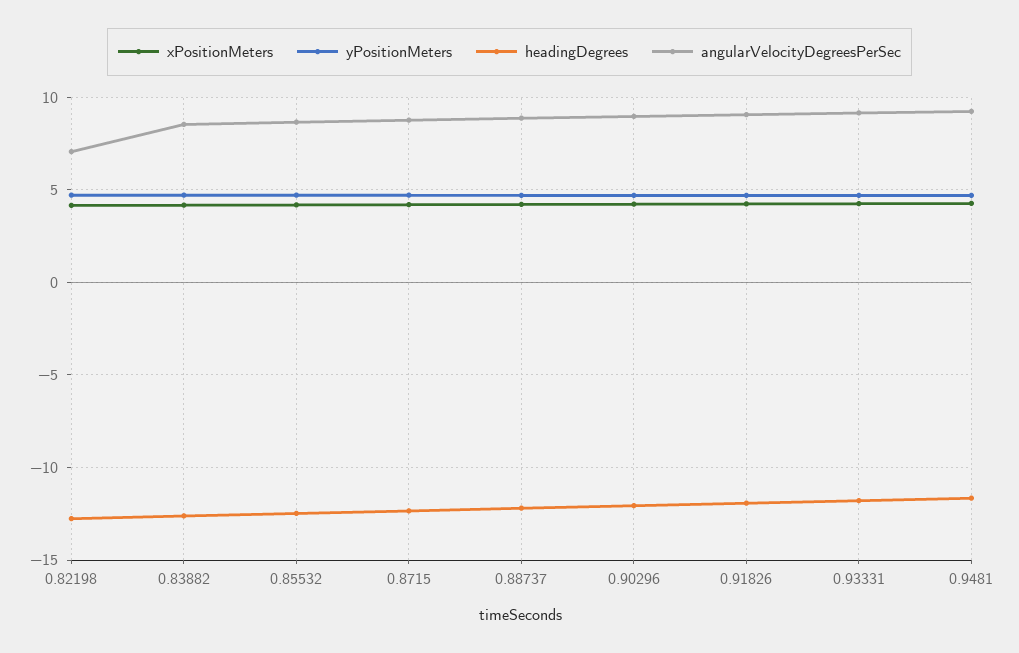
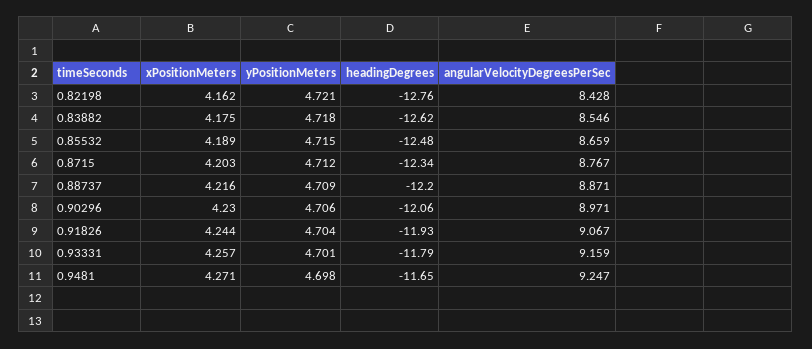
angularVelocityDegreesPerSec, 0.82198: 7 -> 8.428

